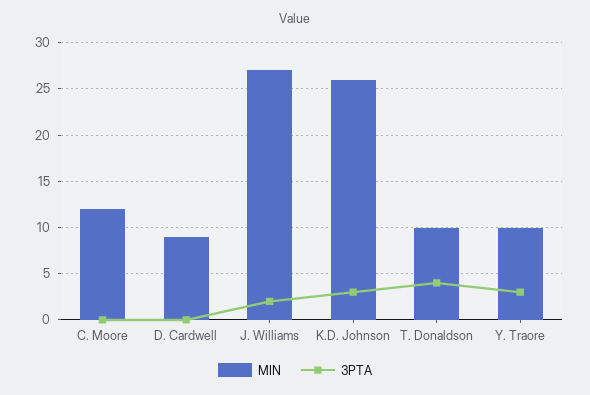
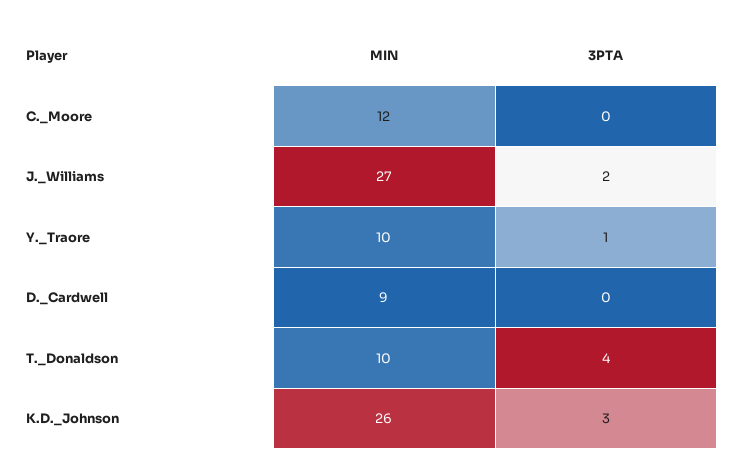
3PTA, Y. Traore: 3 -> 1

